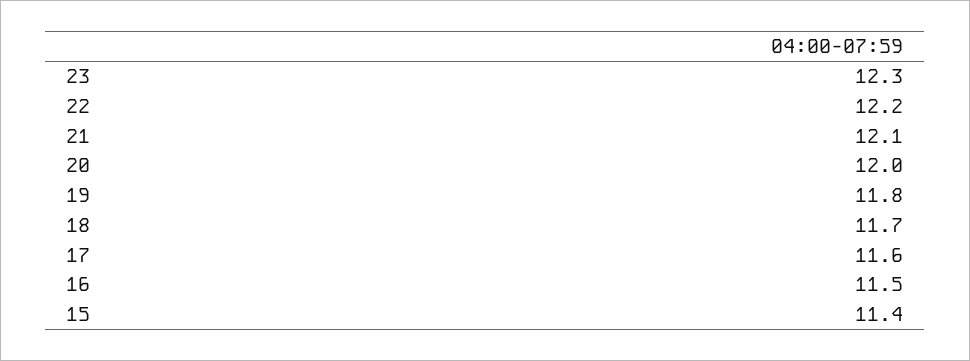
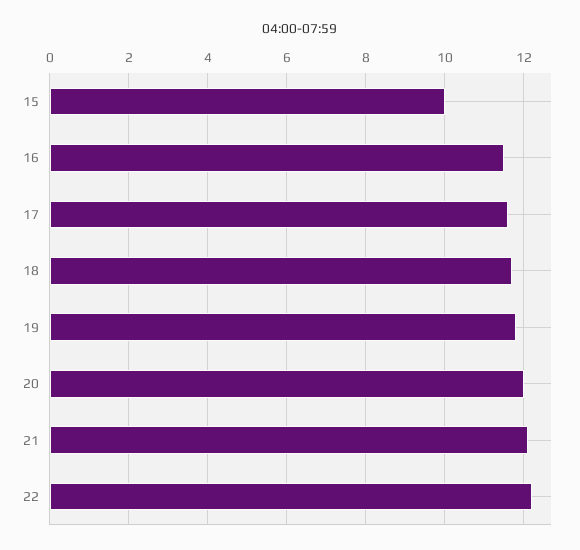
23: 12.3 -> none
15: 11.4 -> 10

